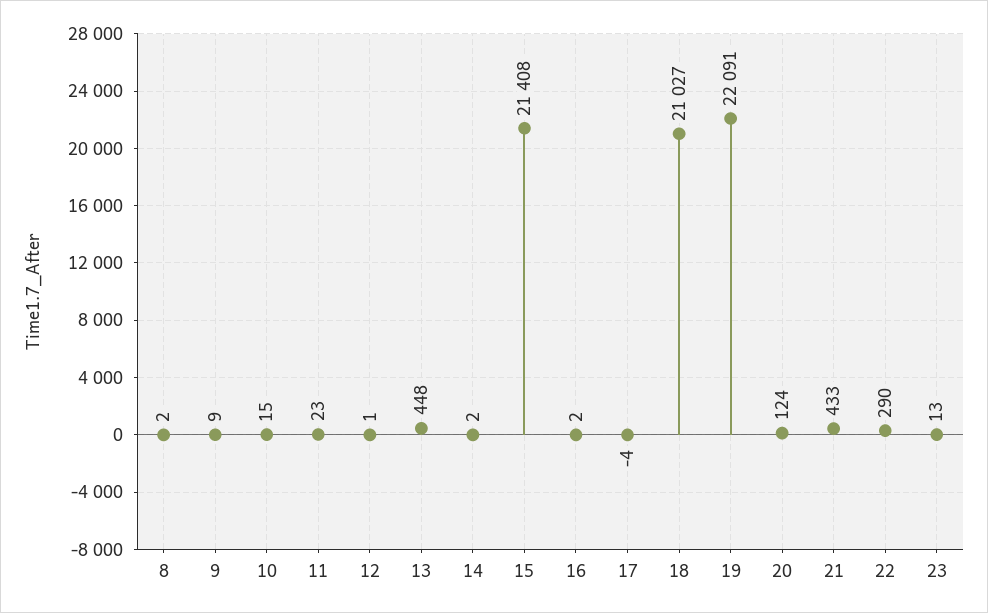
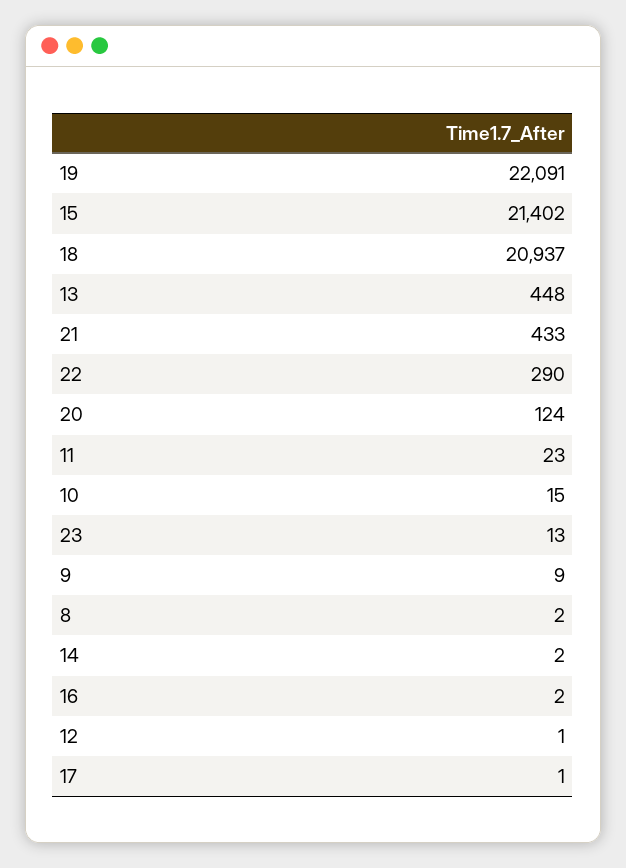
15: 21408 -> 21402
17: -4 -> 1
18: 21027 -> 20937

